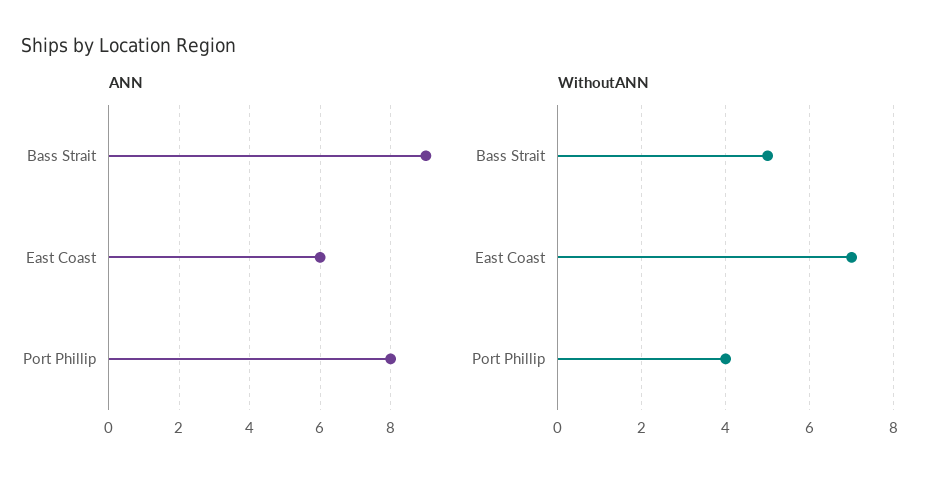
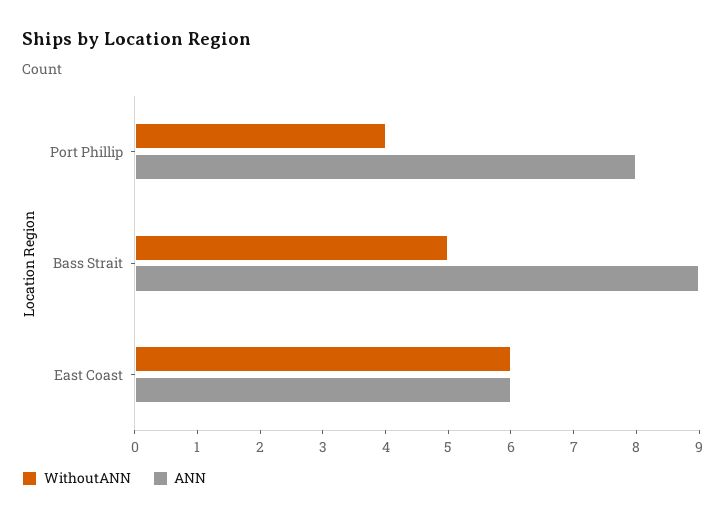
WithoutANN, East Coast: 7 -> 6

